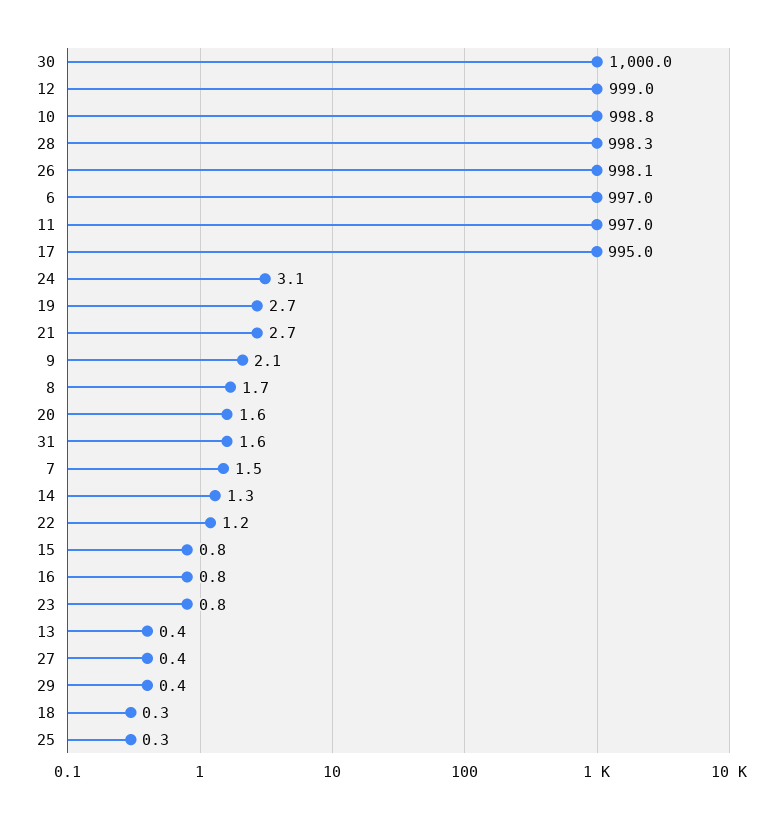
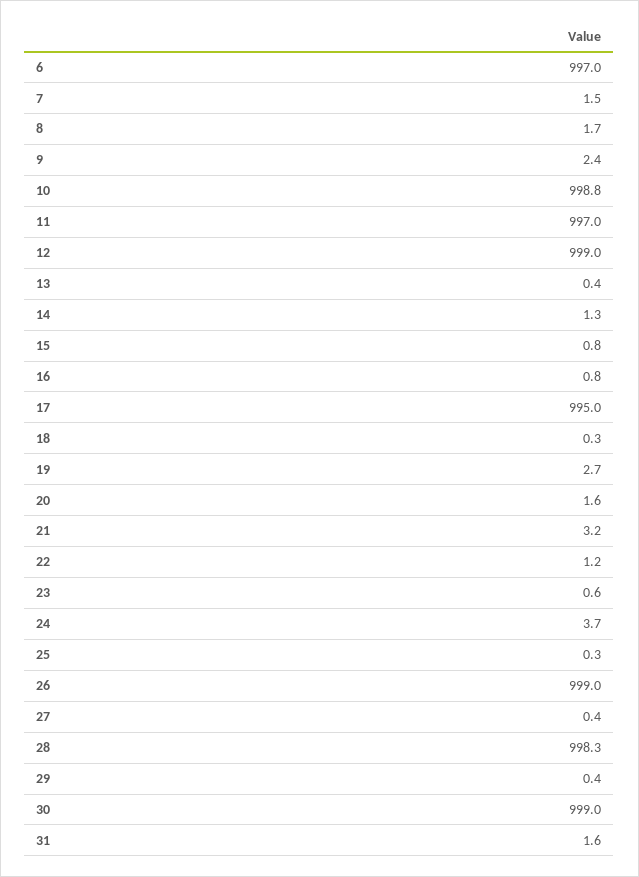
30: 1000 -> 999
26: 998.1 -> 999
24: 3.1 -> 3.7
21: 2.7 -> 3.2
9: 2.1 -> 2.4
23: 0.8 -> 0.6

